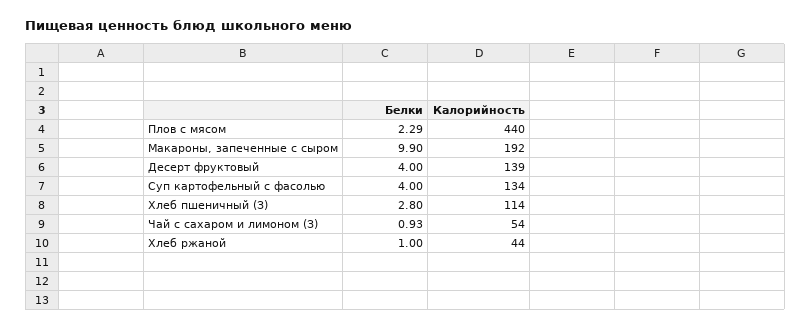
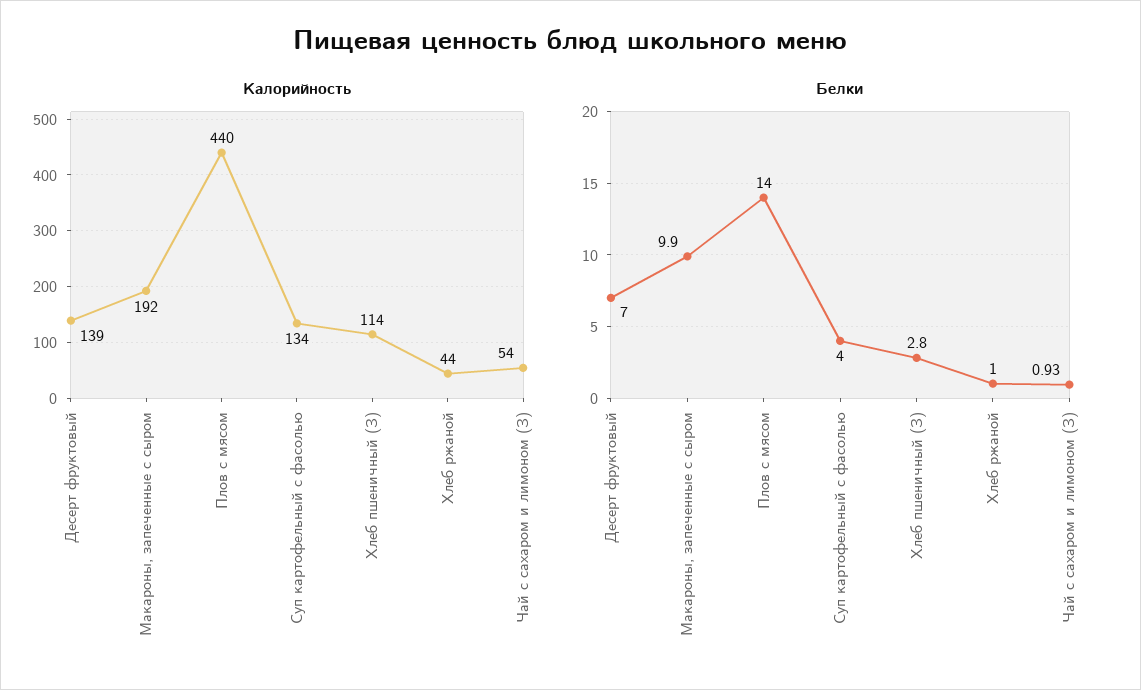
Белки, Плов с мясом: 2.29 -> 14
Белки, Десерт фруктовый: 4 -> 7

